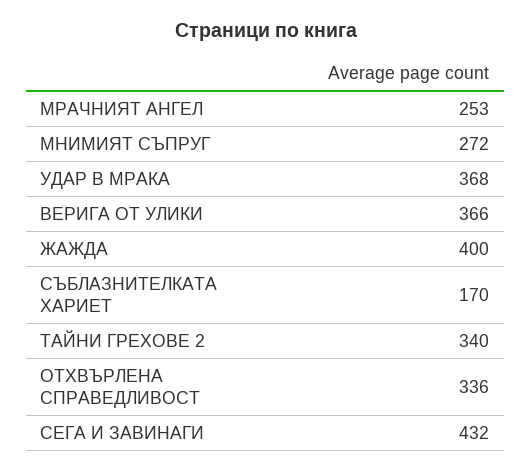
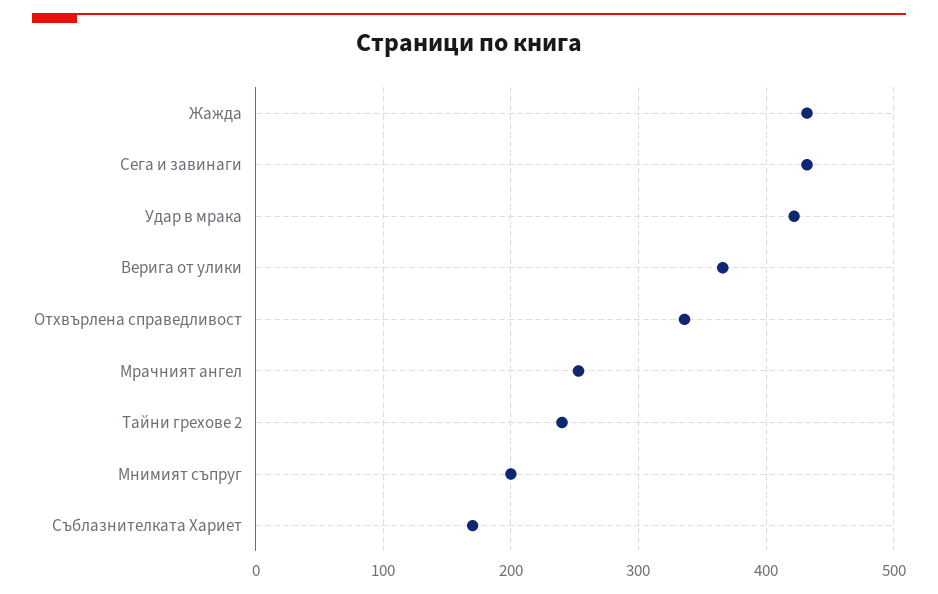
МНИМИЯТ СЪПРУГ: 272 -> 200
УДАР В МРАКА: 368 -> 420
ЖАЖДА: 400 -> 430
ТАЙНИ ГРЕХОВЕ 2: 340 -> 240

